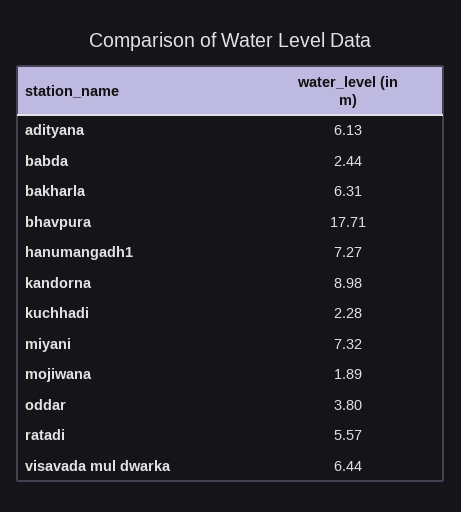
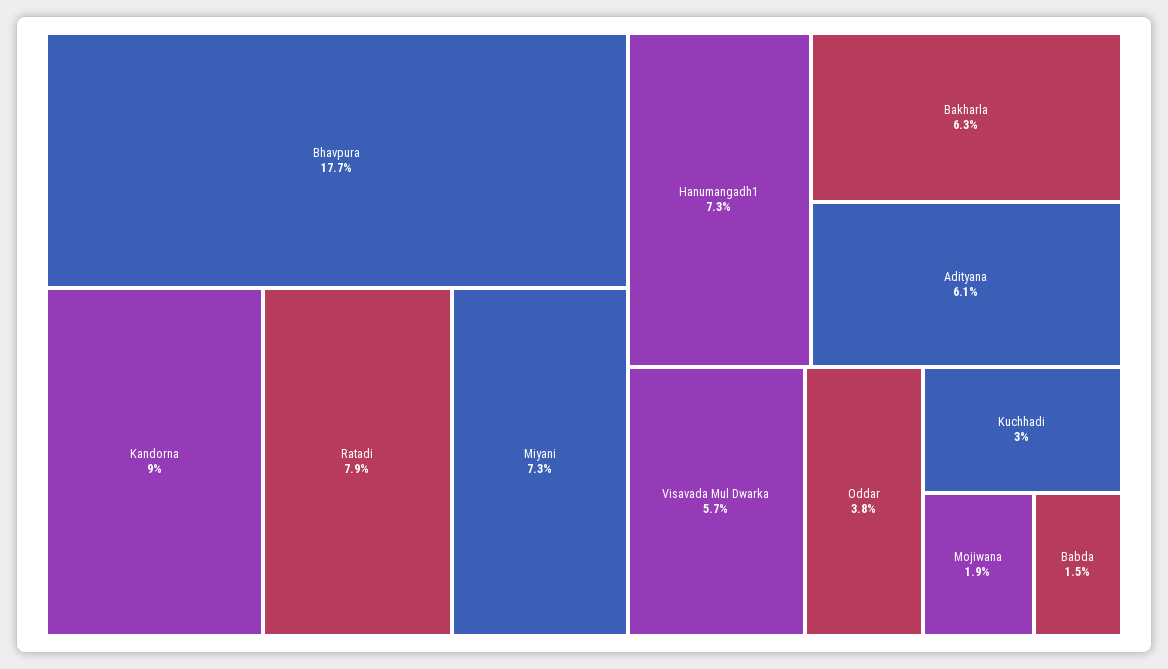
babda: 2.44 -> 1.5
kuchhadi: 2.28 -> 3
ratadi: 5.57 -> 7.9
visavada mul dwarka: 6.44 -> 5.7

